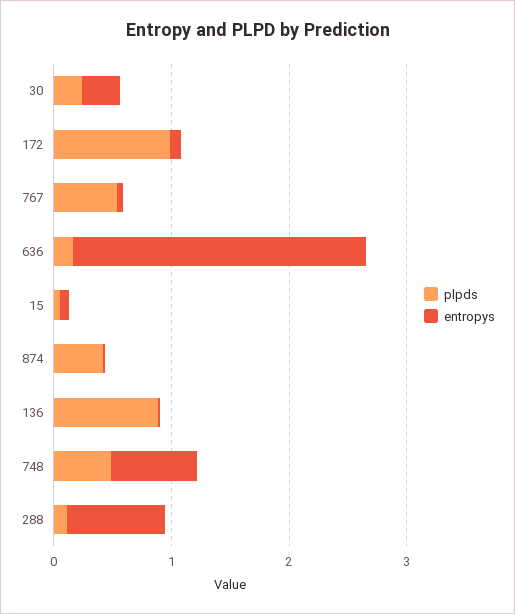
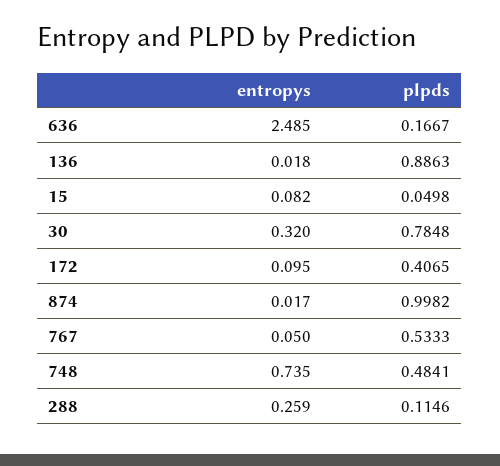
plpds, 30: 0.2 -> 0.7848
plpds, 172: 1 -> 0.4065
plpds, 874: 0.4 -> 0.9982
entropys, 288: 0.8 -> 0.259

